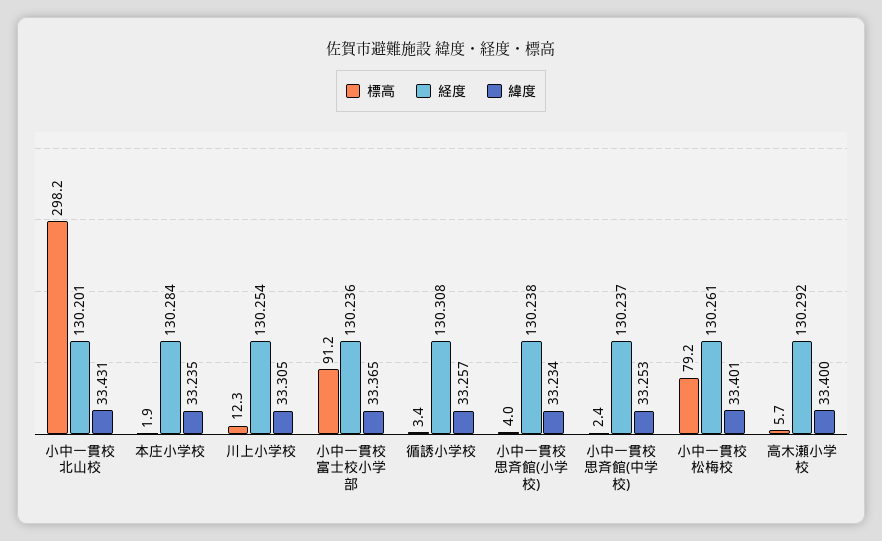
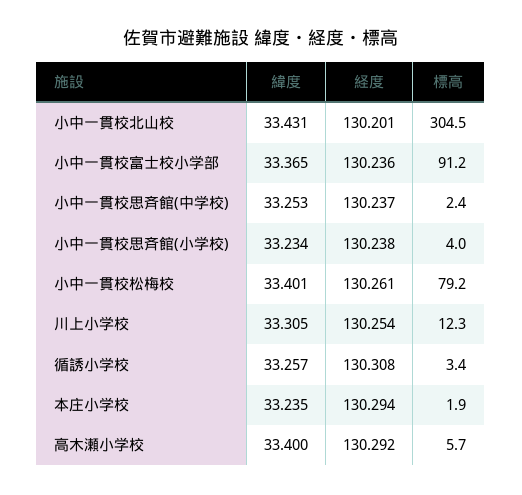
標高, 小中一貫校北山校: 298.2 -> 304.5
経度, 本庄小学校: 130.284 -> 130.294

